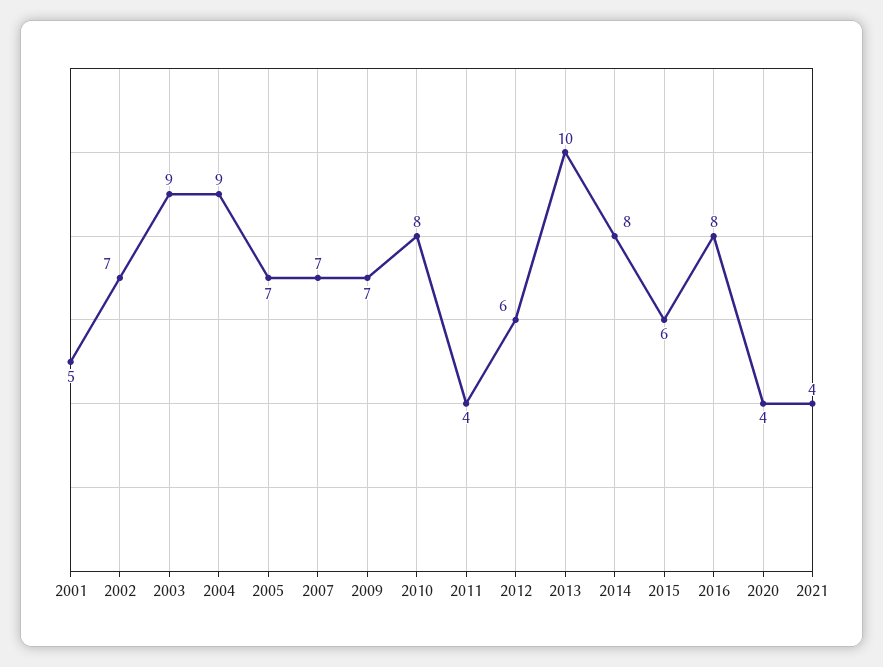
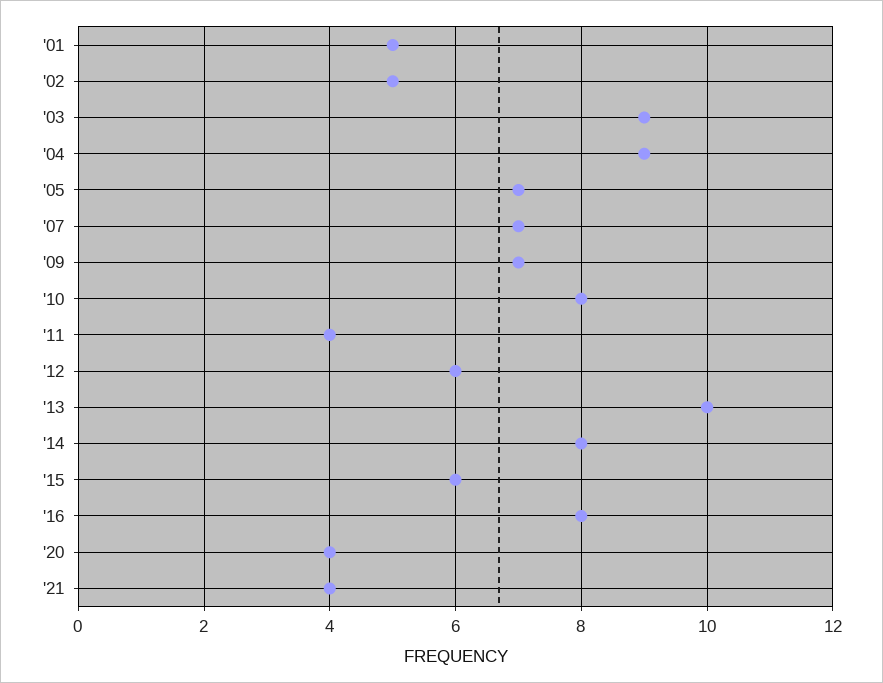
2002: 7 -> 5

